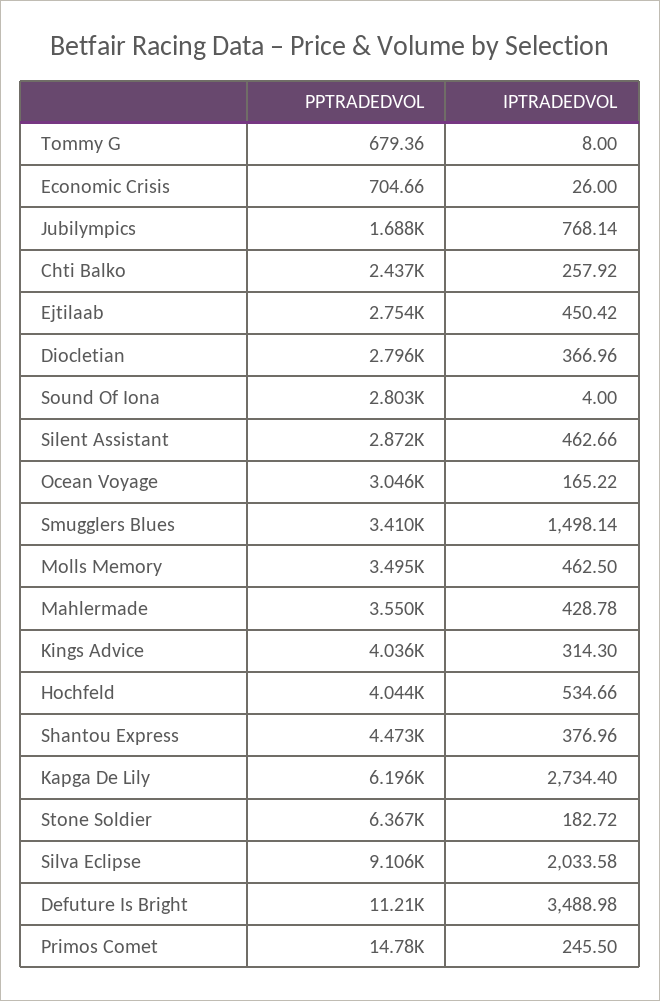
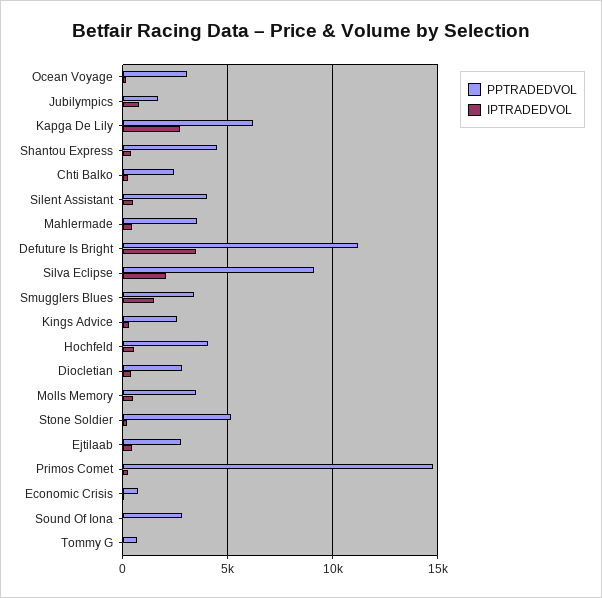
PPTRADEDVOL, Silent Assistant: 2872 -> 4000
PPTRADEDVOL, Kings Advice: 4036 -> 2500
PPTRADEDVOL, Stone Soldier: 6367 -> 5000

